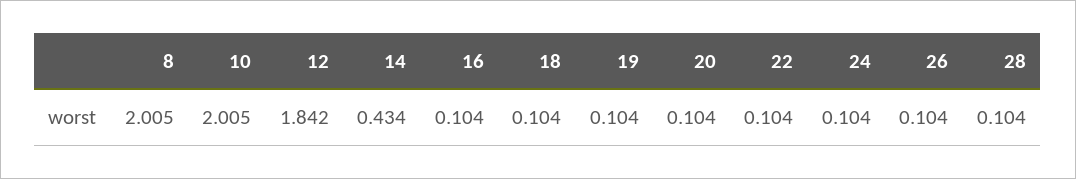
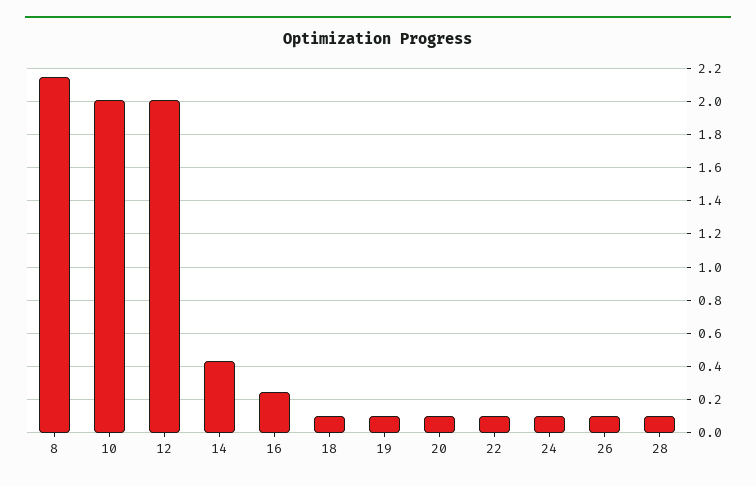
8: 2.005 -> 2.15
12: 1.842 -> 2
16: 0.104 -> 0.25

